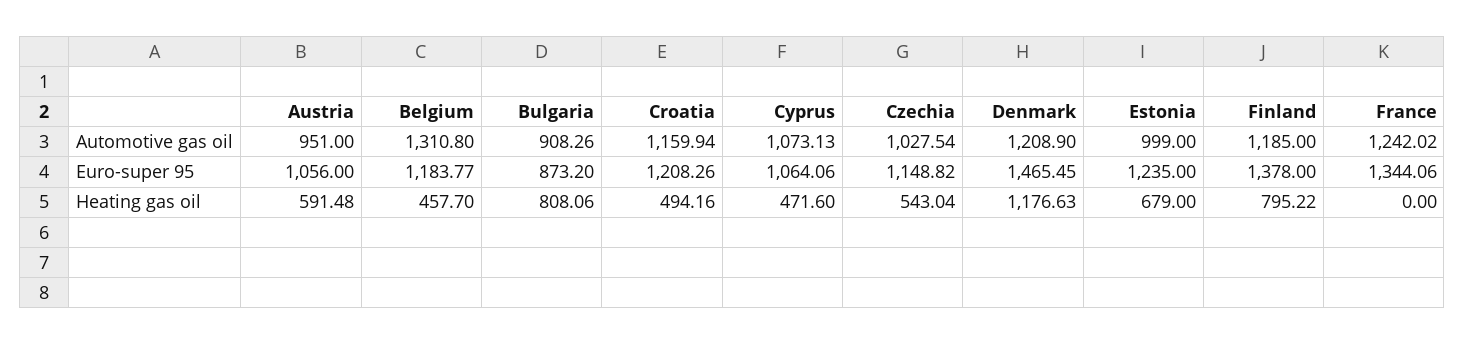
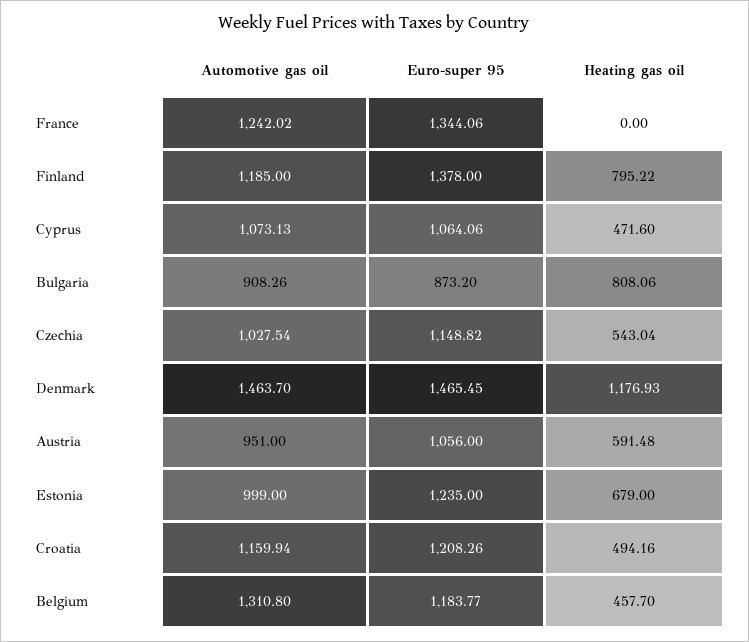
Denmark, Automotive gas oil: 1208.9 -> 1463.7
Denmark, Heating gas oil: 1176.63 -> 1176.93

